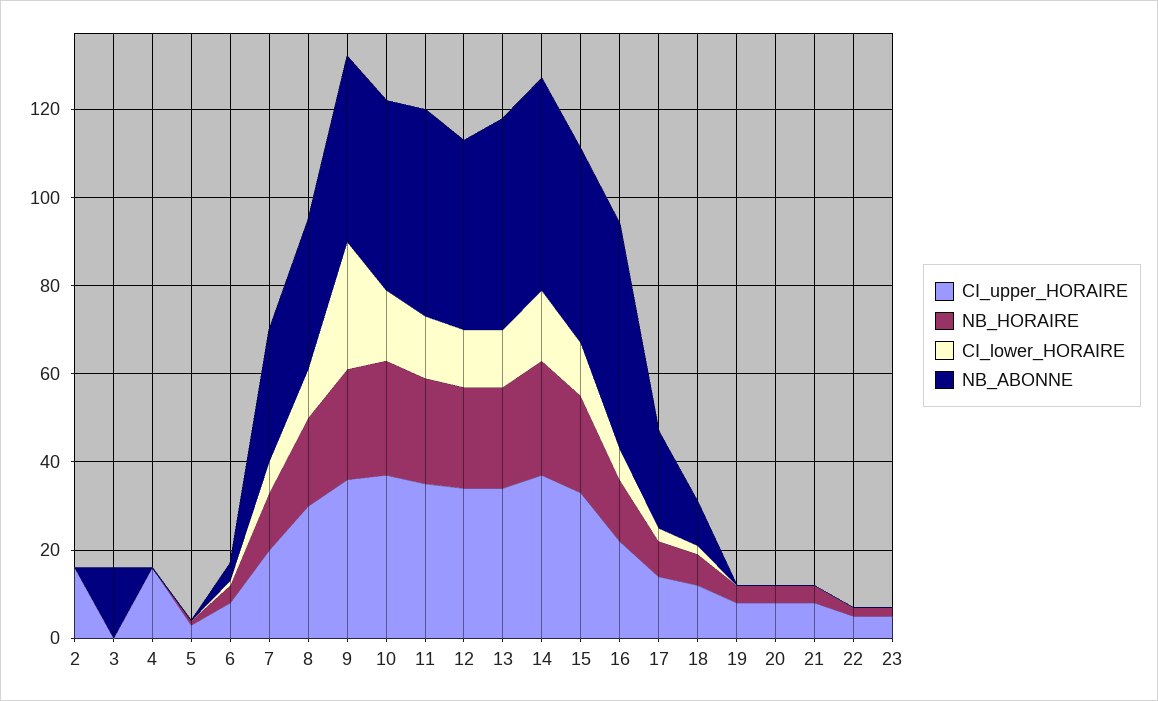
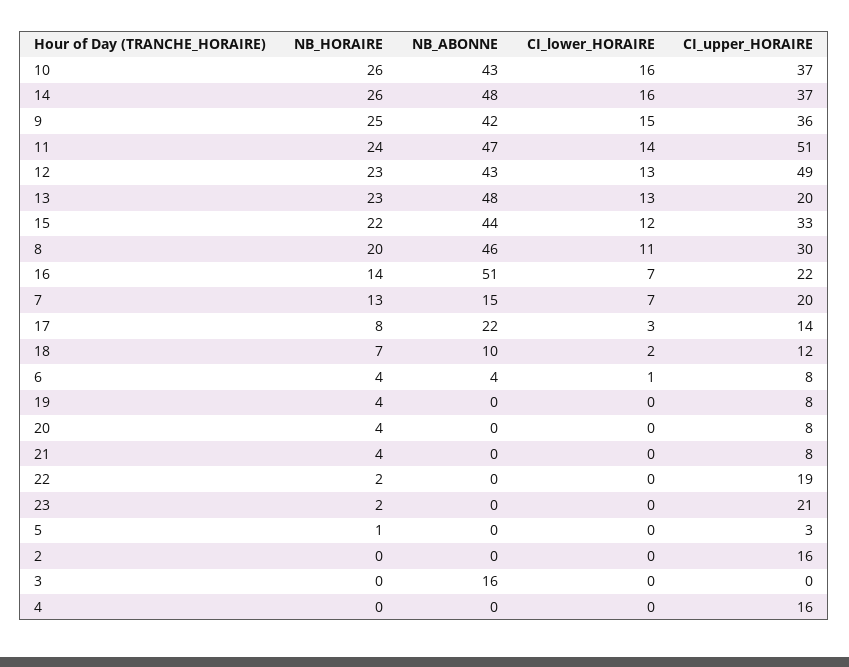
NB_ABONNE, 7: 30 -> 15
NB_ABONNE, 8: 35 -> 46
CI_lower_HORAIRE, 9: 30 -> 15
CI_upper_HORAIRE, 11: 35 -> 51
CI_upper_HORAIRE, 12: 35 -> 49
CI_upper_HORAIRE, 13: 35 -> 20
CI_upper_HORAIRE, 22: 5 -> 19
CI_upper_HORAIRE, 23: 5 -> 21

